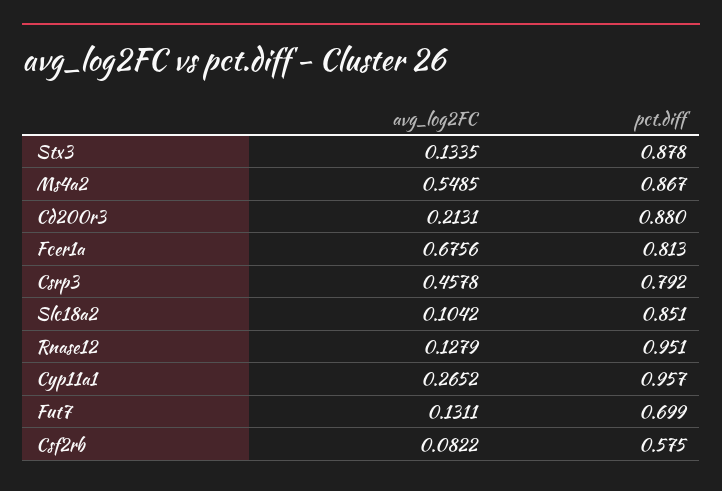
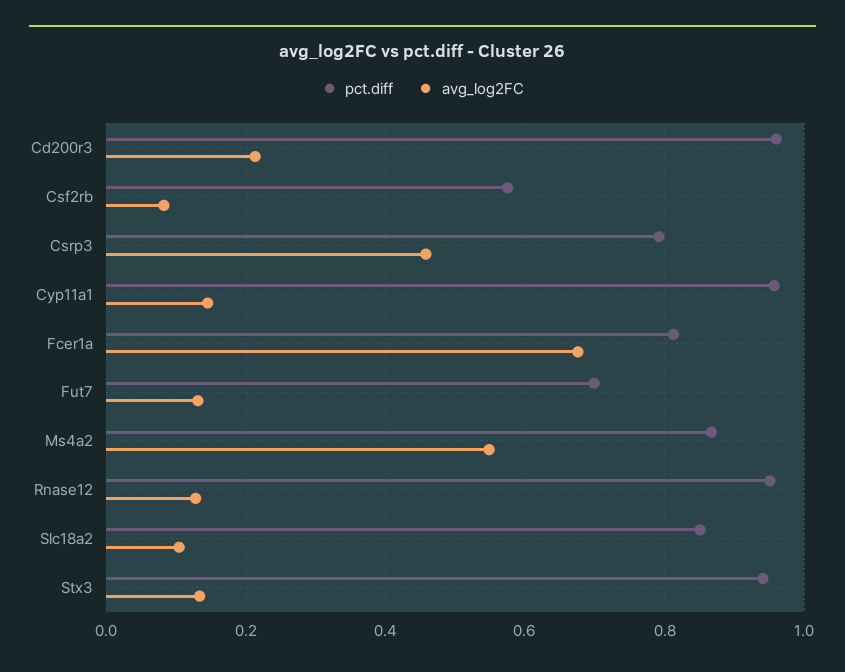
pct.diff, Stx3: 0.878 -> 0.94
pct.diff, Cd200r3: 0.88 -> 0.96
avg_log2FC, Cyp11a1: 0.2652 -> 0.14

